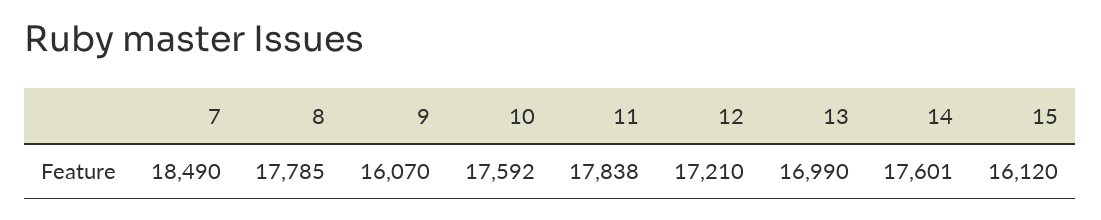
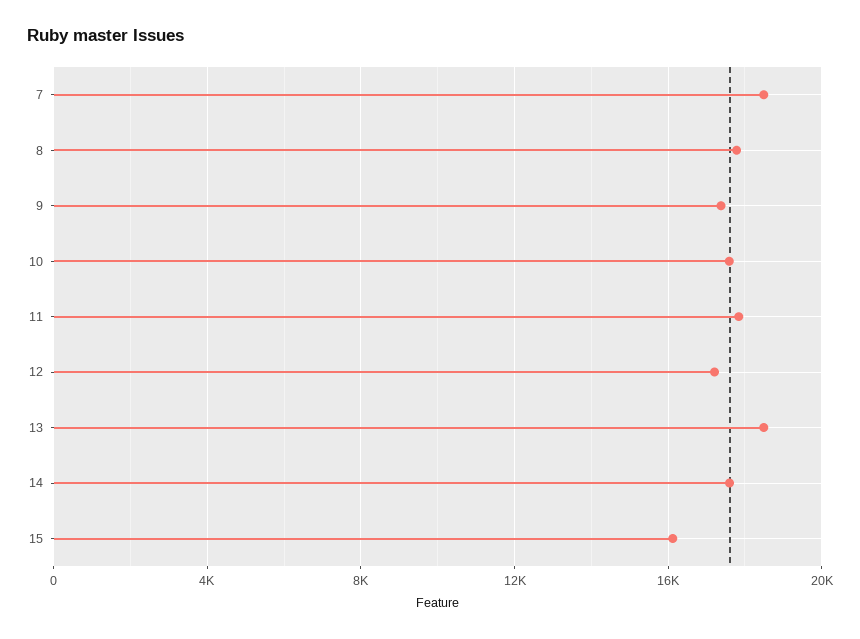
9: 16070 -> 17500
13: 16990 -> 18500

